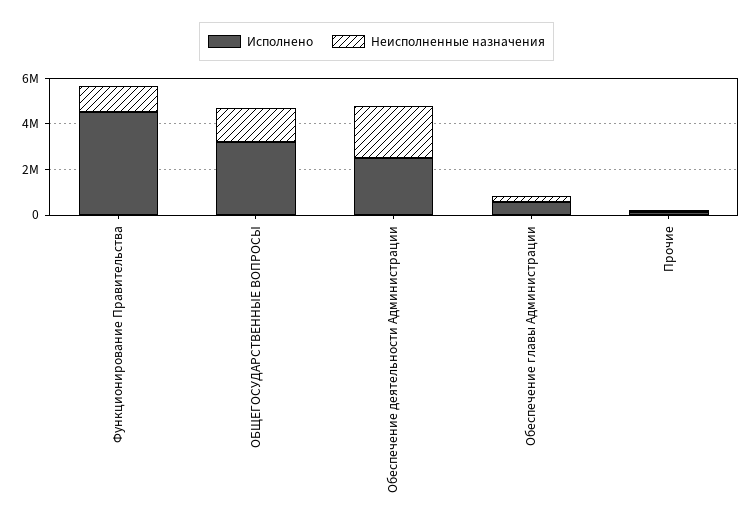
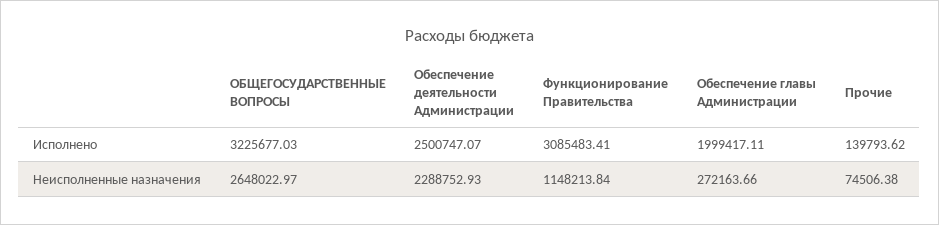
Исполнено, Функционирование Правительства: 4500000 -> 3085483.41
Неисполненные назначения, ОБЩЕГОСУДАРСТВЕННЫЕ ВОПРОСЫ: 1500000 -> 2648022.97
Исполнено, Обеспечение главы Администрации: 500000 -> 1999417.11

